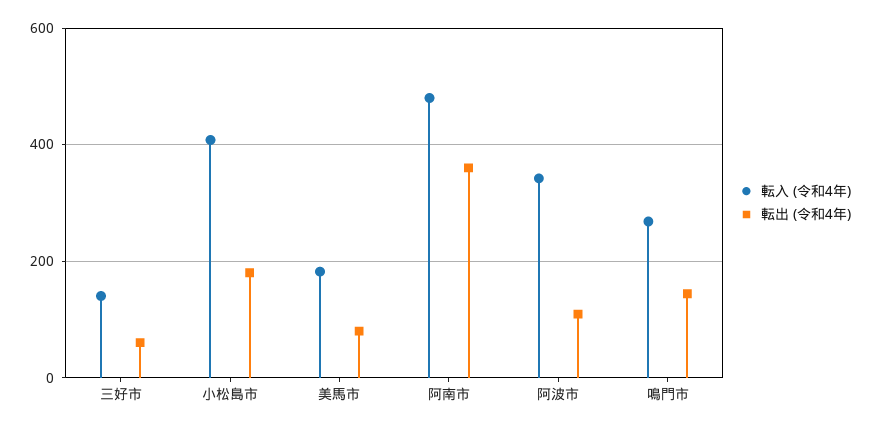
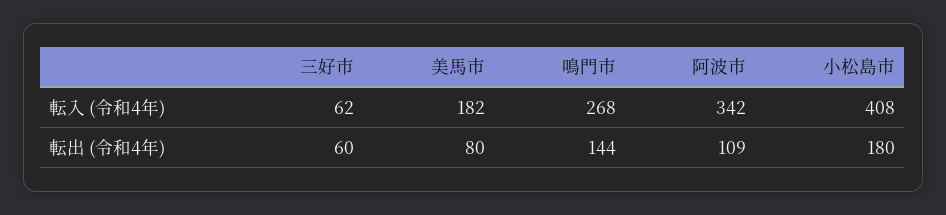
転入 (令和4年), 三好市: 140 -> 62
転入 (令和4年), 阿南市: 480 -> none
転出 (令和4年), 阿南市: 360 -> none

